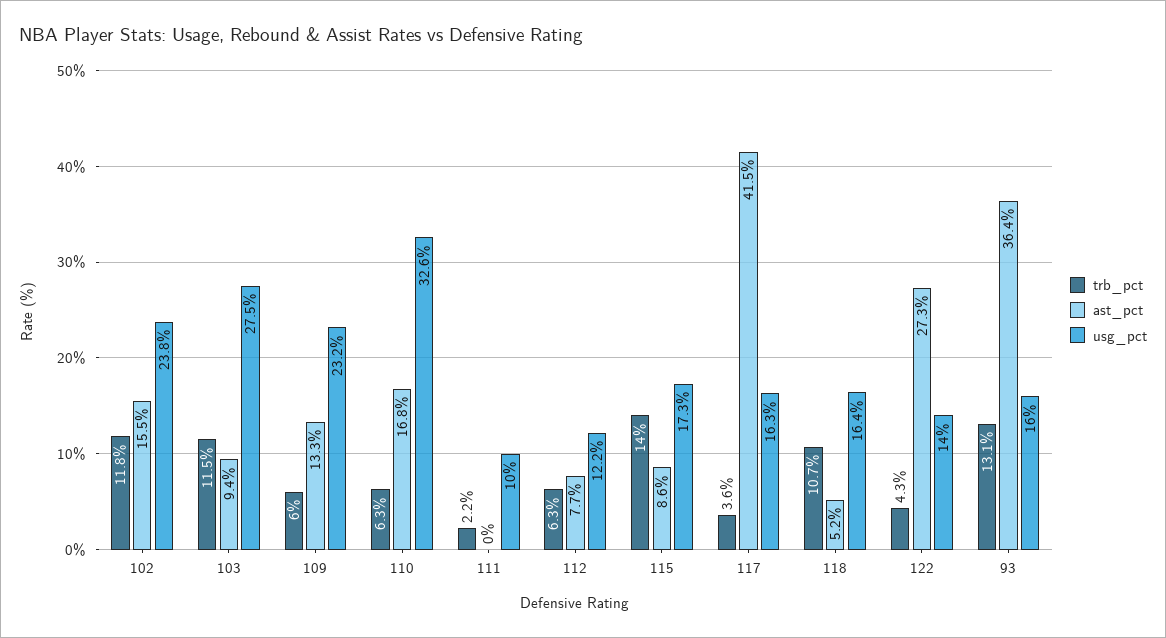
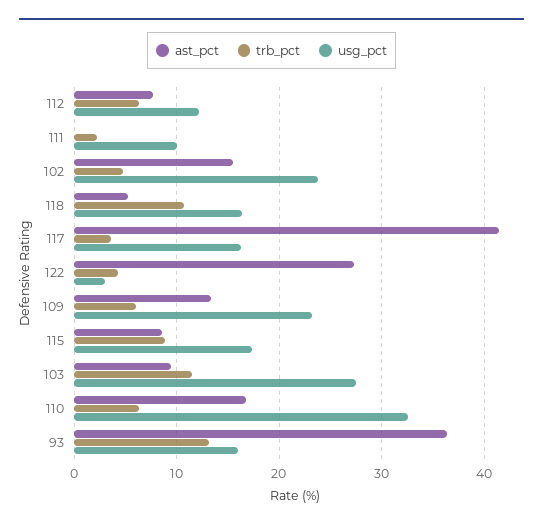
trb_pct, 102: 11.8 -> 5
trb_pct, 115: 14 -> 9
usg_pct, 122: 14 -> 3

